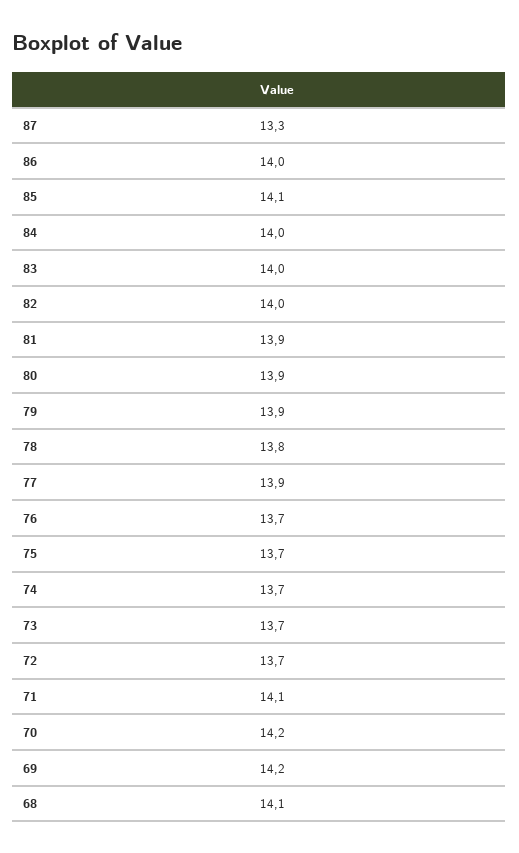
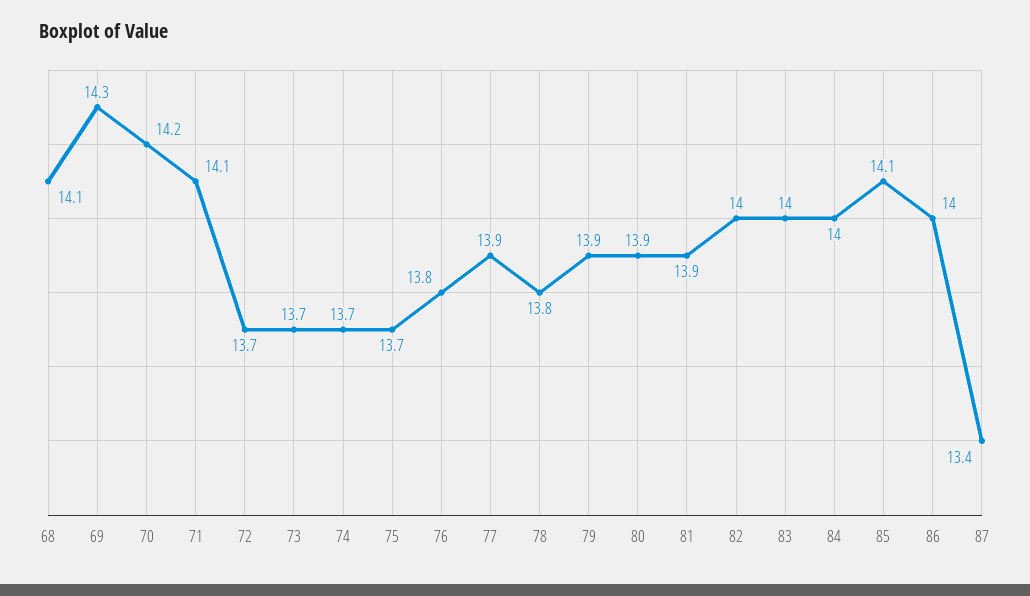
87: 13.3 -> 13.4
76: 13.7 -> 13.8
69: 14.2 -> 14.3

